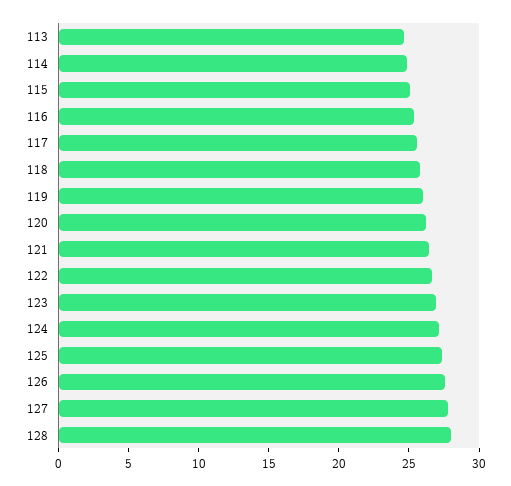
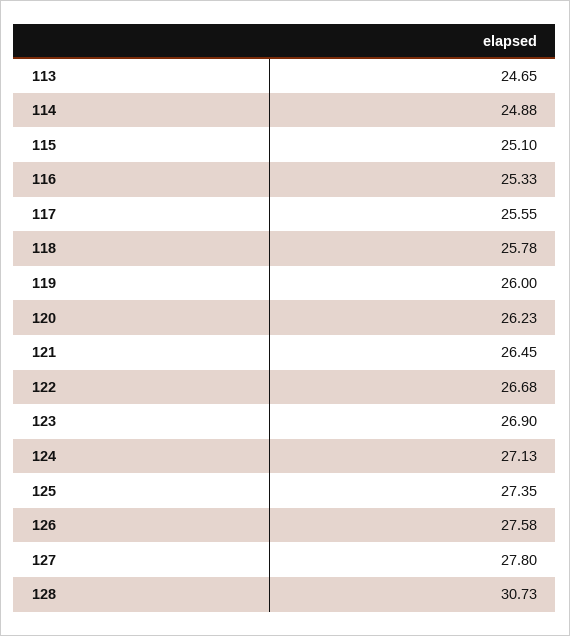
128: 28 -> 30.73

